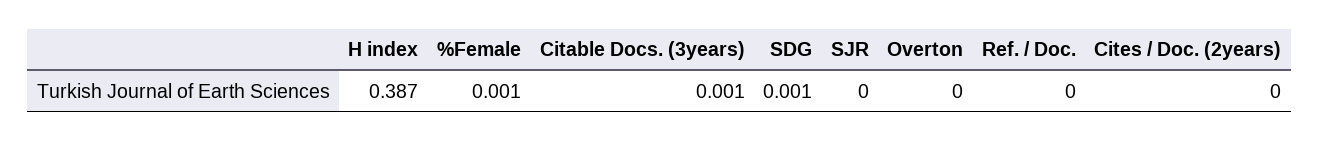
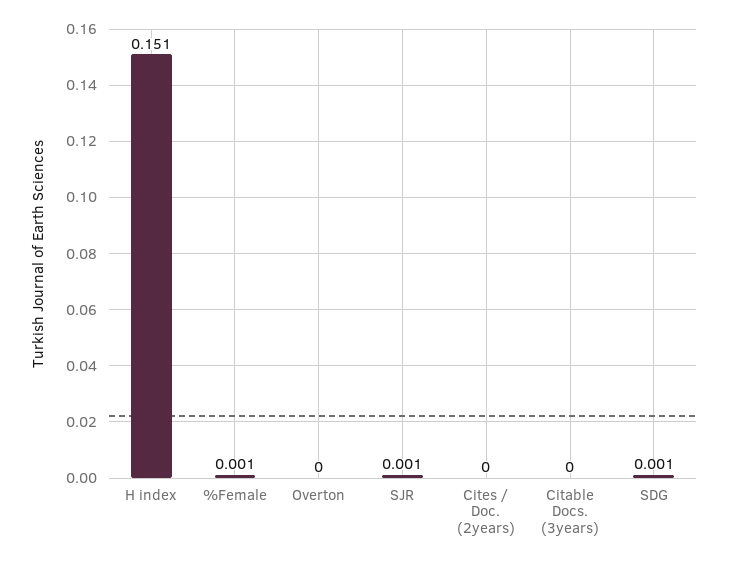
H index: 0.387 -> 0.151
Citable Docs. (3years): 0.001 -> 0
SJR: 0 -> 0.001
Ref. / Doc.: 0 -> none

